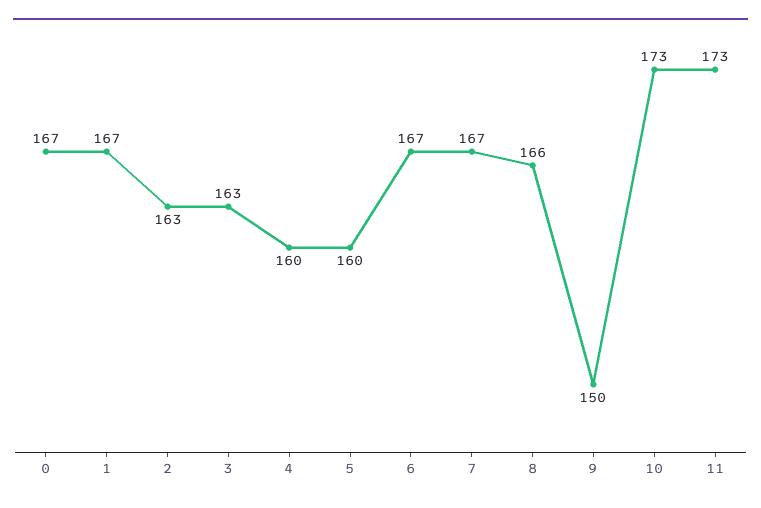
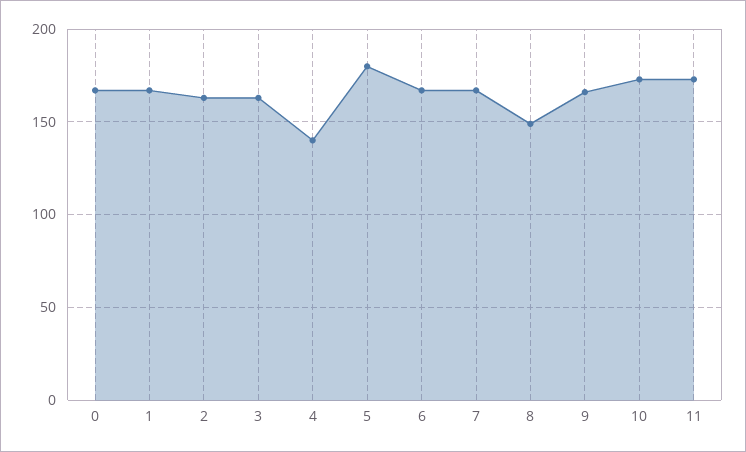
4: 160 -> 140
5: 160 -> 180
8: 166 -> 150
9: 150 -> 165

